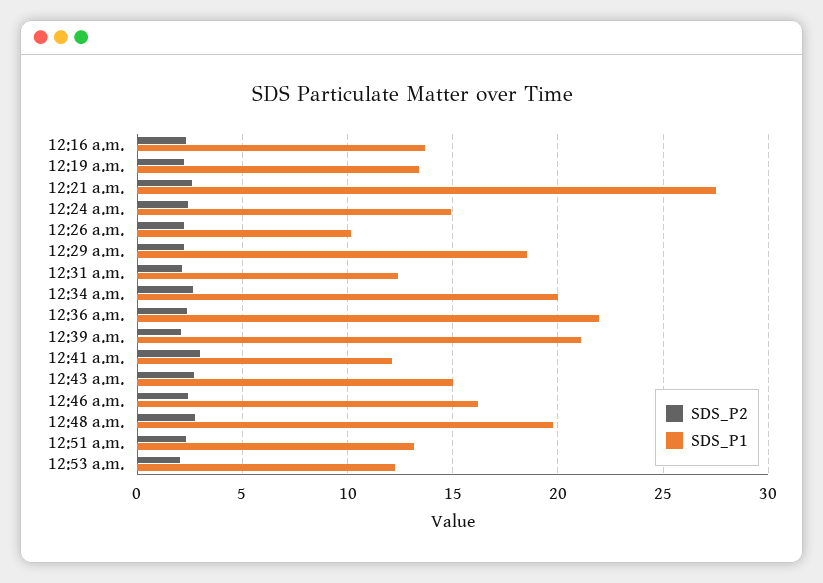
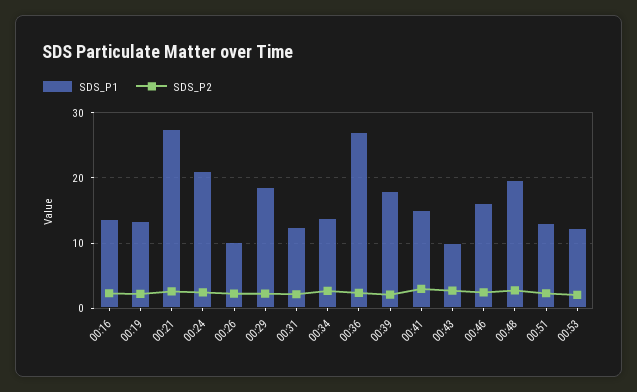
SDS_P1, 12:24 a.m.: 15 -> 21
SDS_P1, 12:34 a.m.: 20 -> 14
SDS_P1, 12:36 a.m.: 22 -> 27
SDS_P1, 12:39 a.m.: 21 -> 18
SDS_P1, 12:41 a.m.: 12 -> 15
SDS_P1, 12:43 a.m.: 15 -> 10

